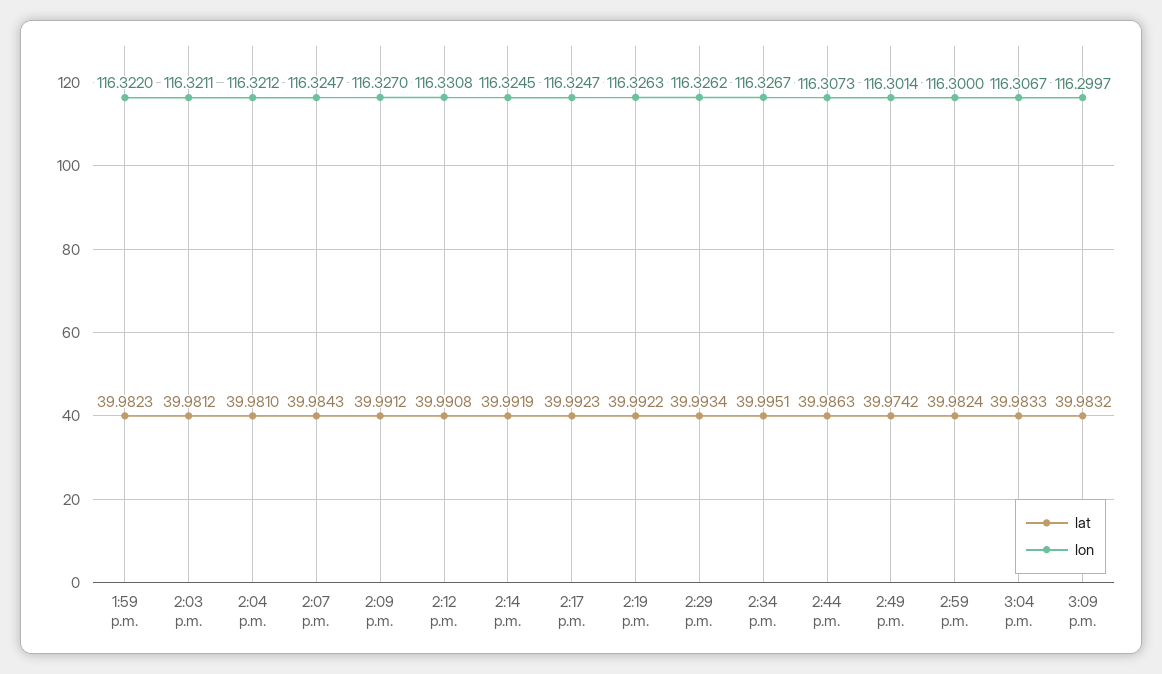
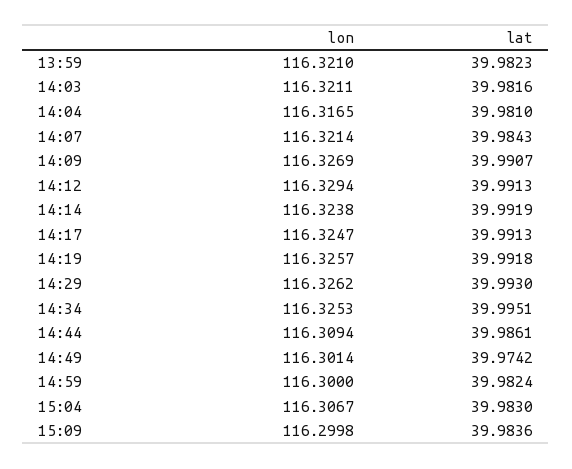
lon, 1:59 p.m.: 116.322 -> 116.321
lat, 2:03 p.m.: 39.9812 -> 39.9816
lon, 2:04 p.m.: 116.3212 -> 116.3165
lon, 2:07 p.m.: 116.3247 -> 116.3214
lat, 2:09 p.m.: 39.9912 -> 39.9907
lon, 2:09 p.m.: 116.327 -> 116.3269
lat, 2:12 p.m.: 39.9908 -> 39.9913
lon, 2:12 p.m.: 116.3308 -> 116.3294
lon, 2:14 p.m.: 116.3245 -> 116.3238
lat, 2:17 p.m.: 39.9923 -> 39.9913
lat, 2:19 p.m.: 39.9922 -> 39.9918
lon, 2:19 p.m.: 116.3263 -> 116.3257
lat, 2:29 p.m.: 39.9934 -> 39.993
lon, 2:34 p.m.: 116.3267 -> 116.3253
lat, 2:44 p.m.: 39.9863 -> 39.9861
lon, 2:44 p.m.: 116.3073 -> 116.3094
lat, 3:04 p.m.: 39.9833 -> 39.983
lat, 3:09 p.m.: 39.9832 -> 39.9836
lon, 3:09 p.m.: 116.2997 -> 116.2998

